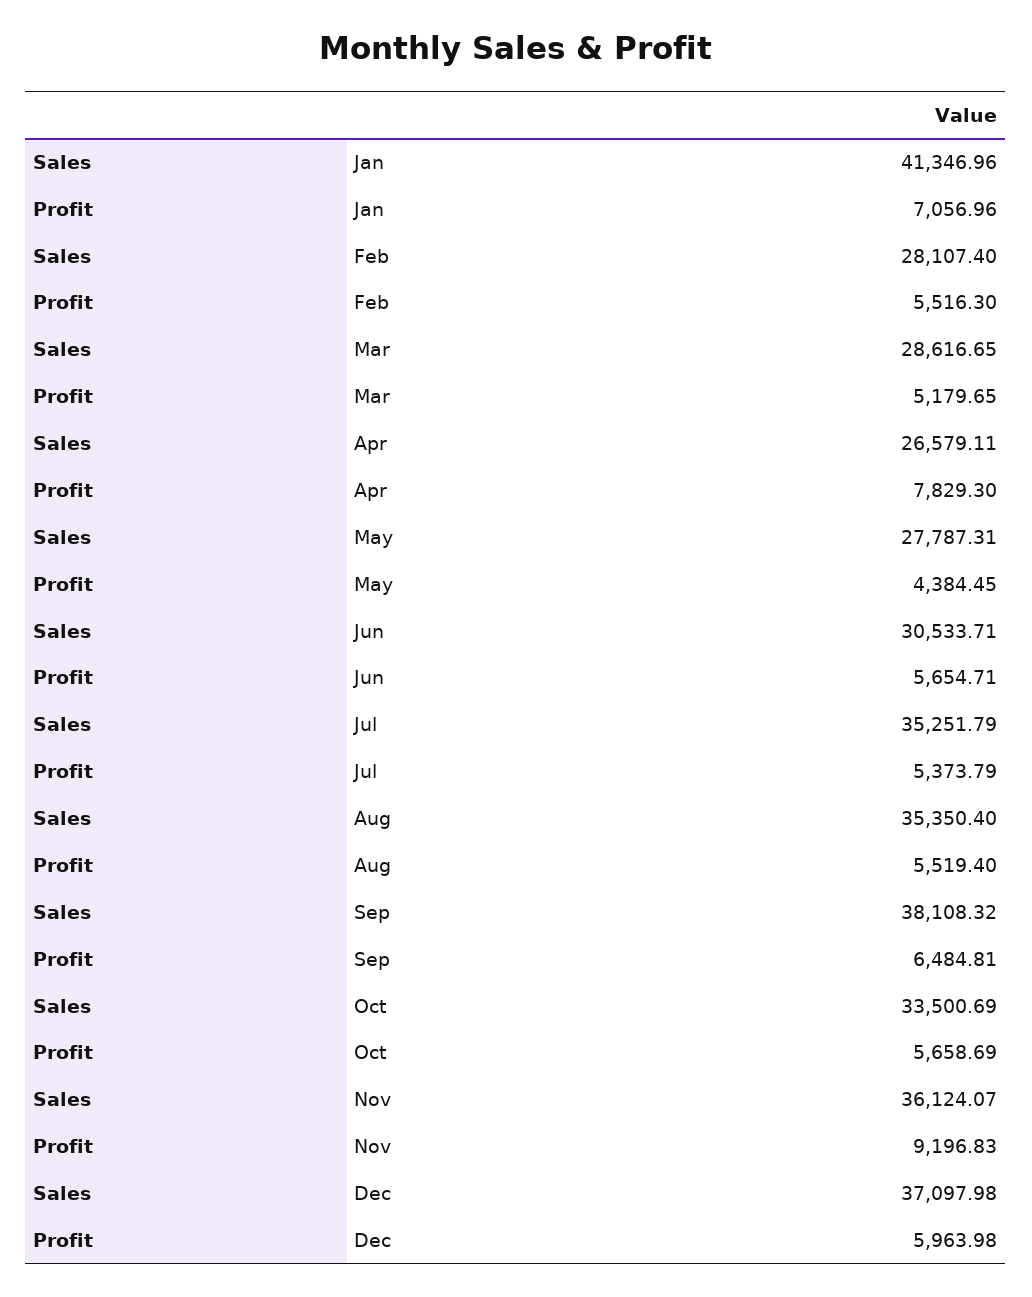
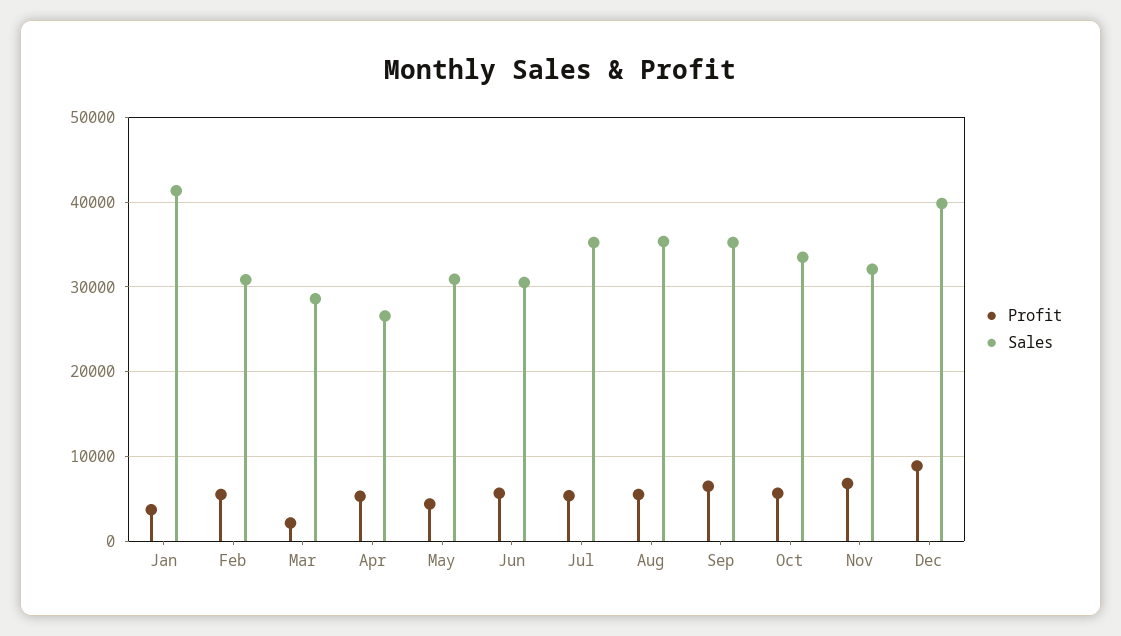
Profit, Jan: 7056.96 -> 4000
Sales, Feb: 28107.4 -> 31000
Profit, Mar: 5179.65 -> 2000
Profit, Apr: 7829.3 -> 5000
Sales, May: 27787.31 -> 31000
Sales, Sep: 38108.32 -> 35000
Sales, Nov: 36124.07 -> 32000
Profit, Nov: 9196.83 -> 7000
Sales, Dec: 37097.98 -> 40000
Profit, Dec: 5963.98 -> 9000

